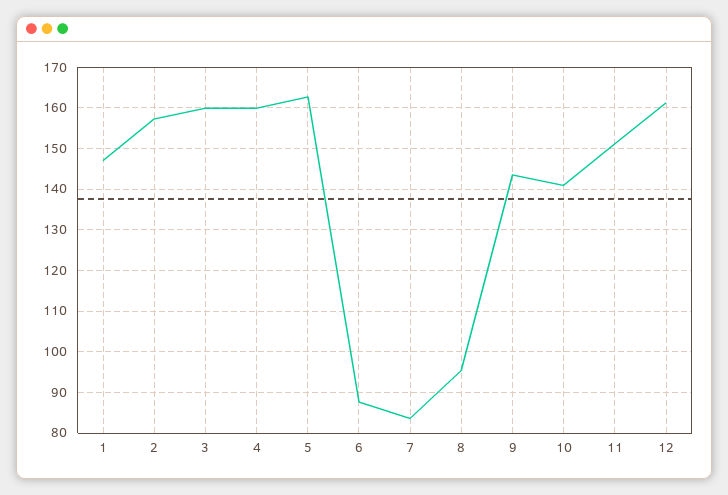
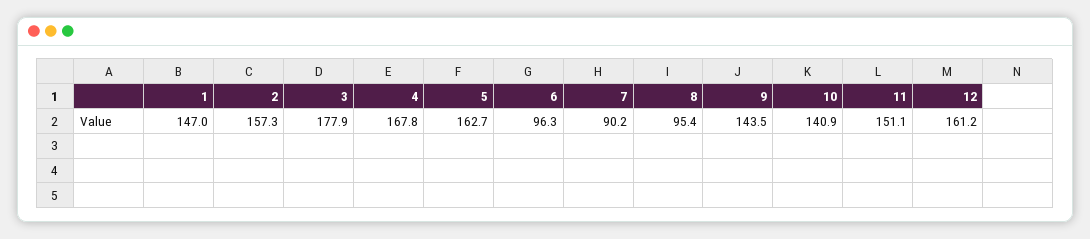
3: 160 -> 177.9
4: 160 -> 167.8
6: 88 -> 96.3
7: 84 -> 90.2

